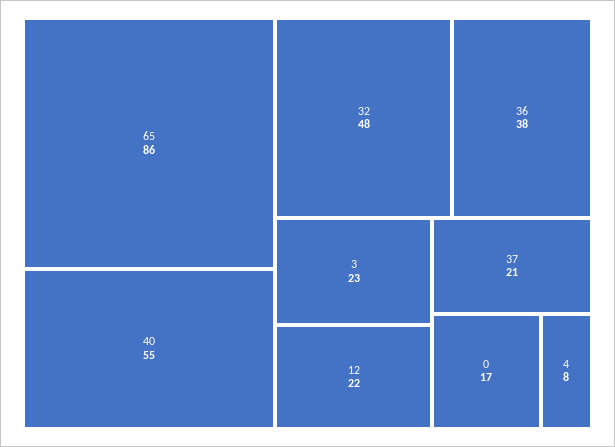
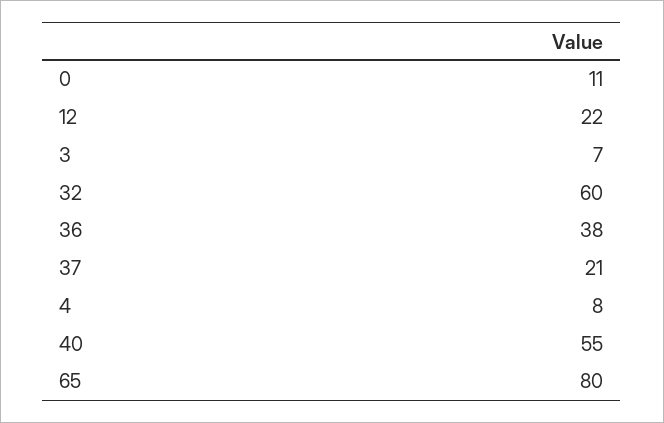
65: 86 -> 80
32: 48 -> 60
3: 23 -> 7
0: 17 -> 11

